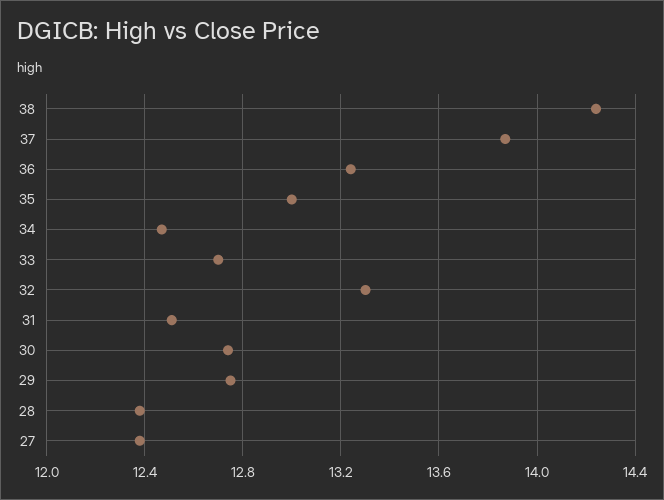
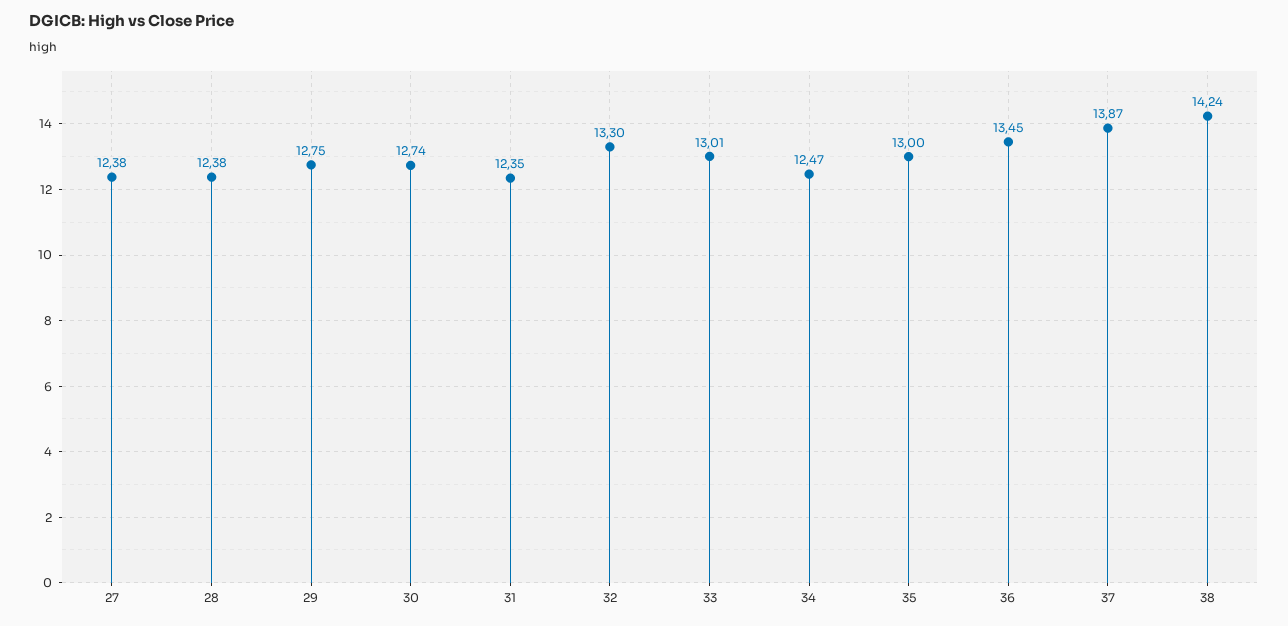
36: 13.25 -> 13.45
33: 12.7 -> 13.01
31: 12.5 -> 12.35

